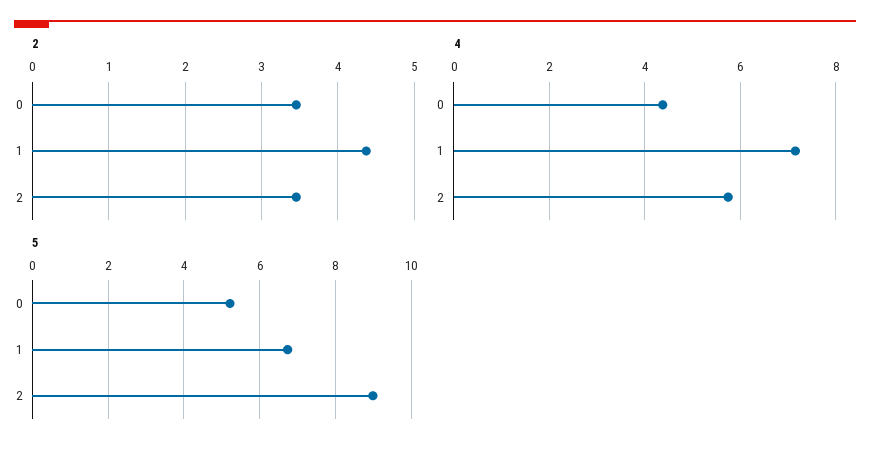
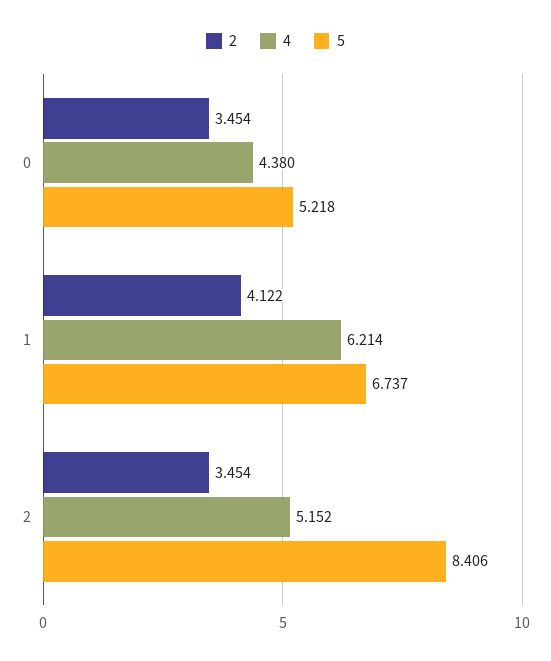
2, 1: 4.4 -> 4.122
4, 1: 7.2 -> 6.214
4, 2: 5.8 -> 5.152
5, 2: 9 -> 8.406

